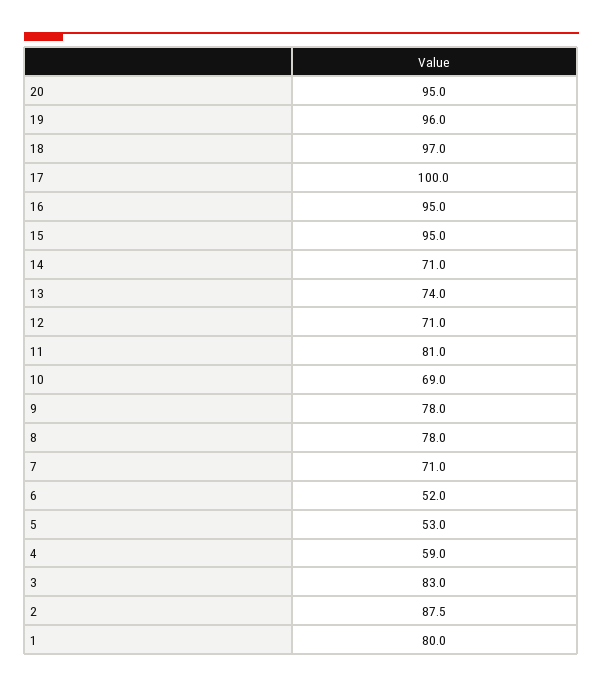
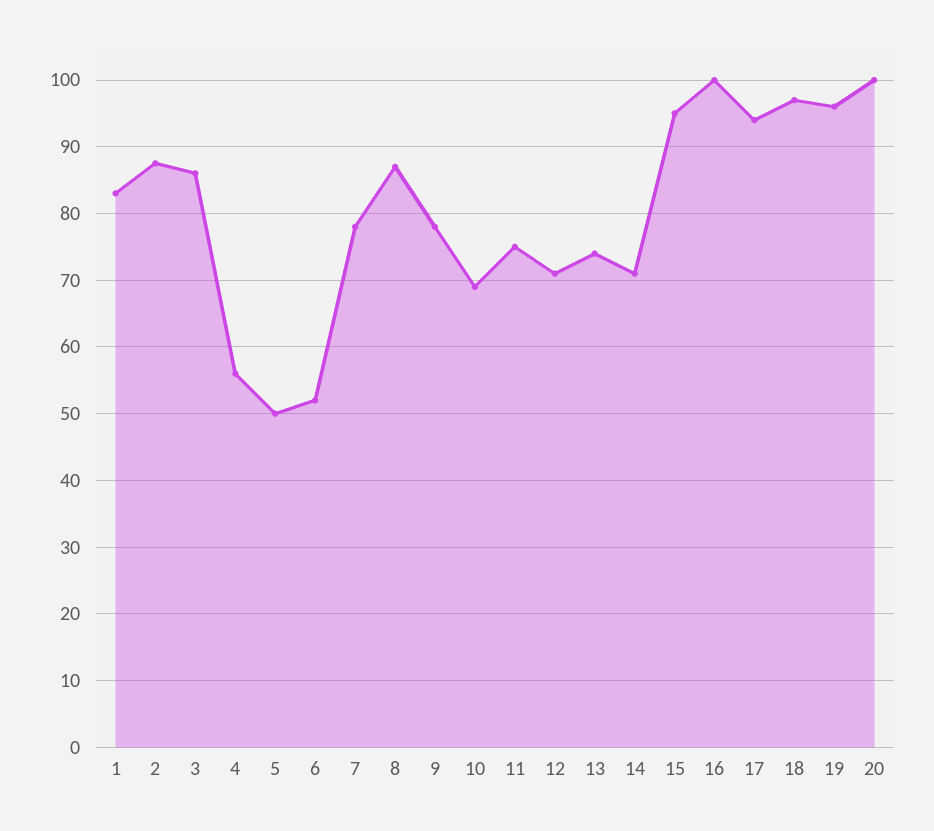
20: 95 -> 100
17: 100 -> 94
16: 95 -> 100
11: 81 -> 75
8: 78 -> 87
7: 71 -> 78
5: 53 -> 50
4: 59 -> 56
3: 83 -> 86
1: 80 -> 83

